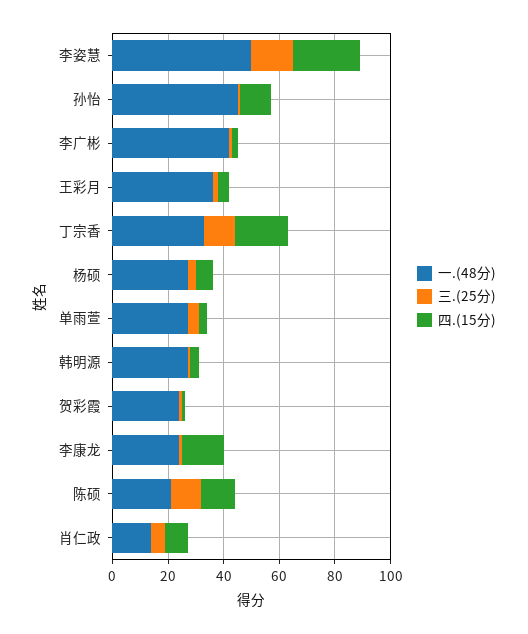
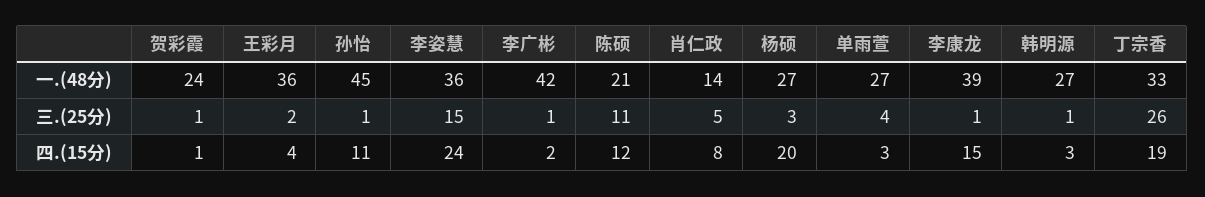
一.(48分), 李姿慧: 50 -> 36
三.(25分), 丁宗香: 10 -> 26
四.(15分), 杨硕: 5 -> 20
一.(48分), 李康龙: 25 -> 39

